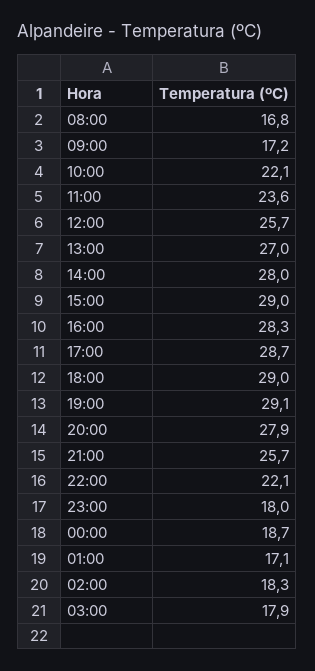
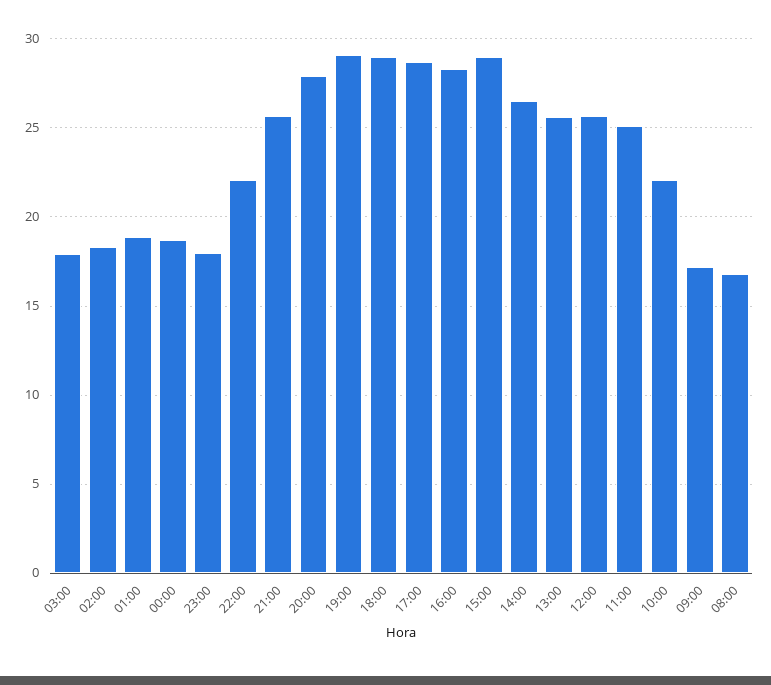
11:00: 23.6 -> 25
13:00: 27 -> 25.5
14:00: 28 -> 26.5
01:00: 17.1 -> 19

